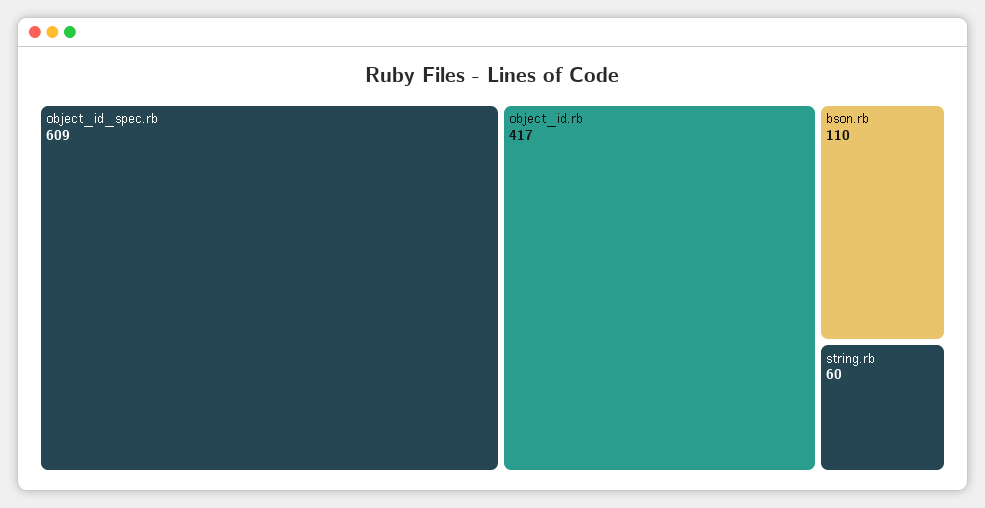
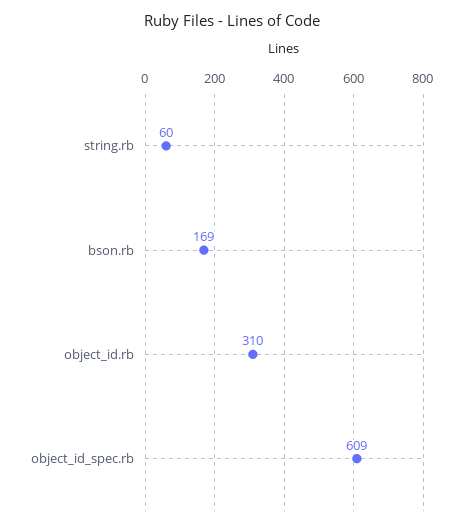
object_id.rb: 417 -> 310
bson.rb: 110 -> 169

